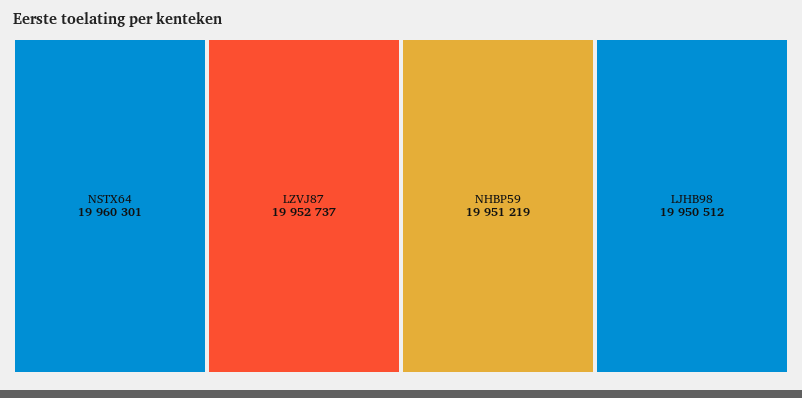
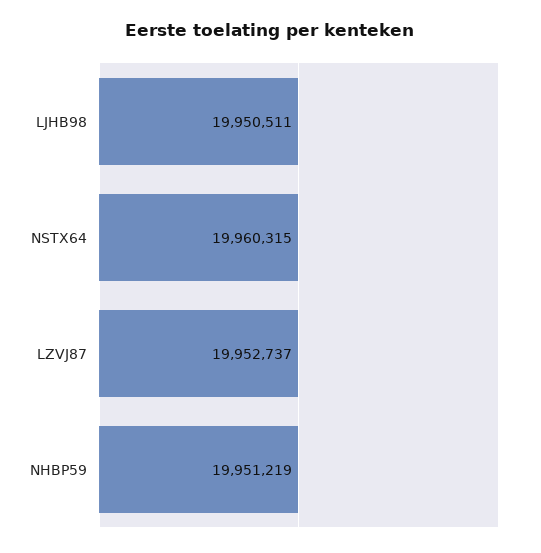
NSTX64: 19960301 -> 19960315
LJHB98: 19950512 -> 19950511

